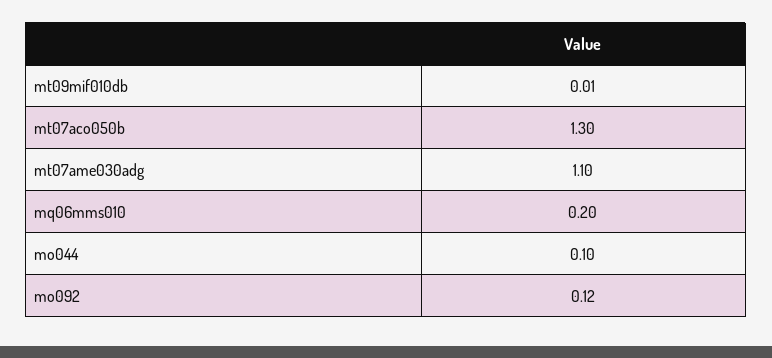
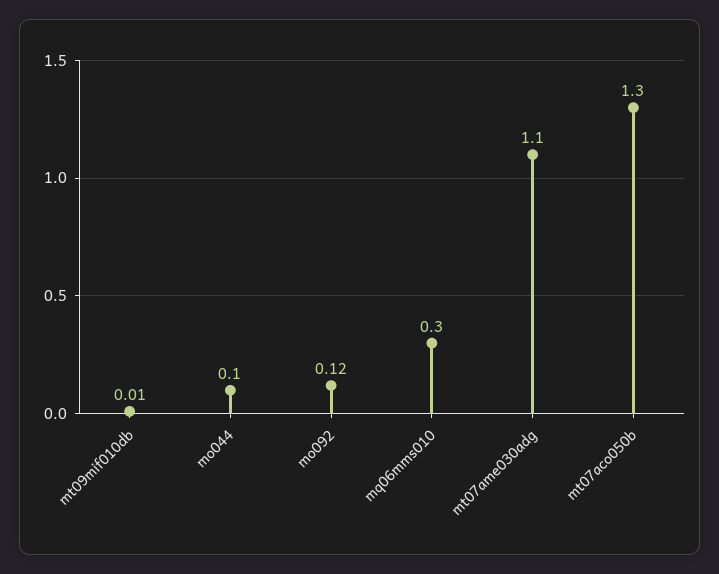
mq06mms010: 0.2 -> 0.3

